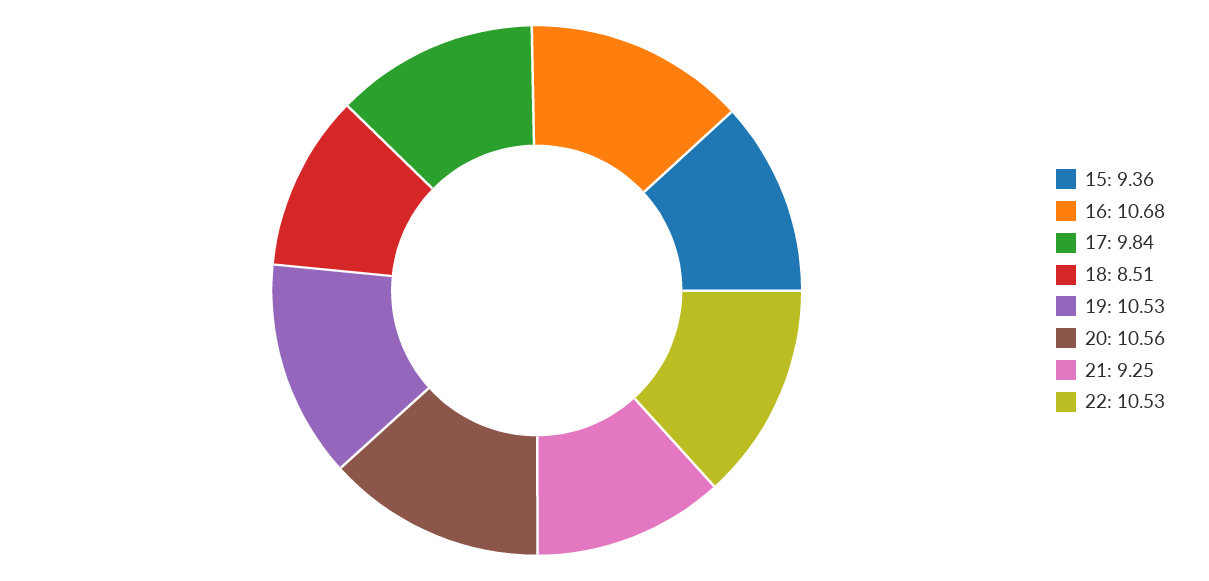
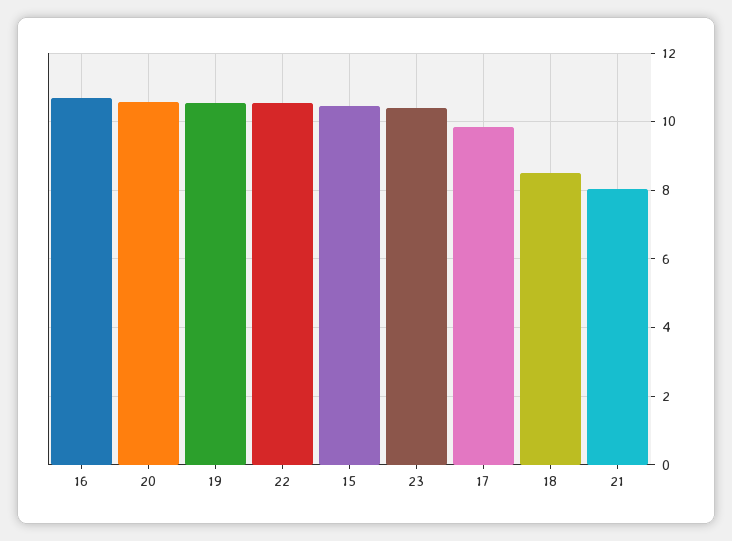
15: 9.36 -> 10.4
21: 9.25 -> 8
23: none -> 10.4

